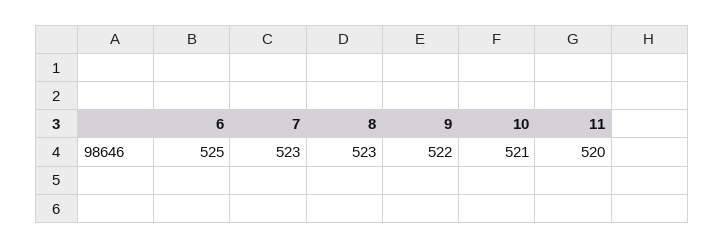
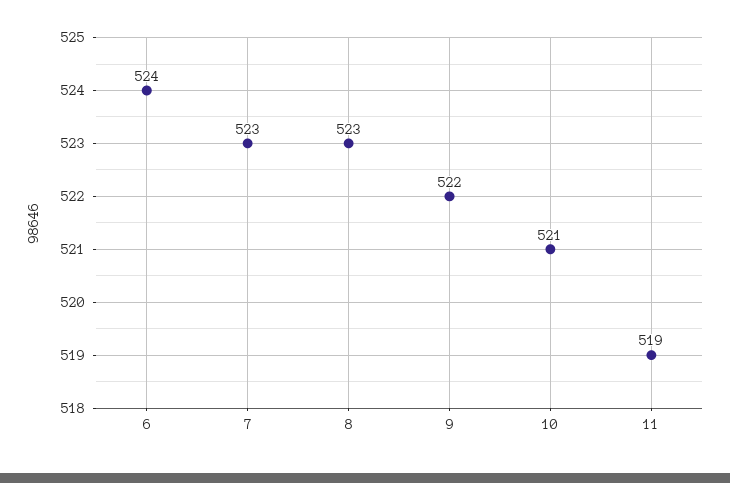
6: 525 -> 524
11: 520 -> 519

